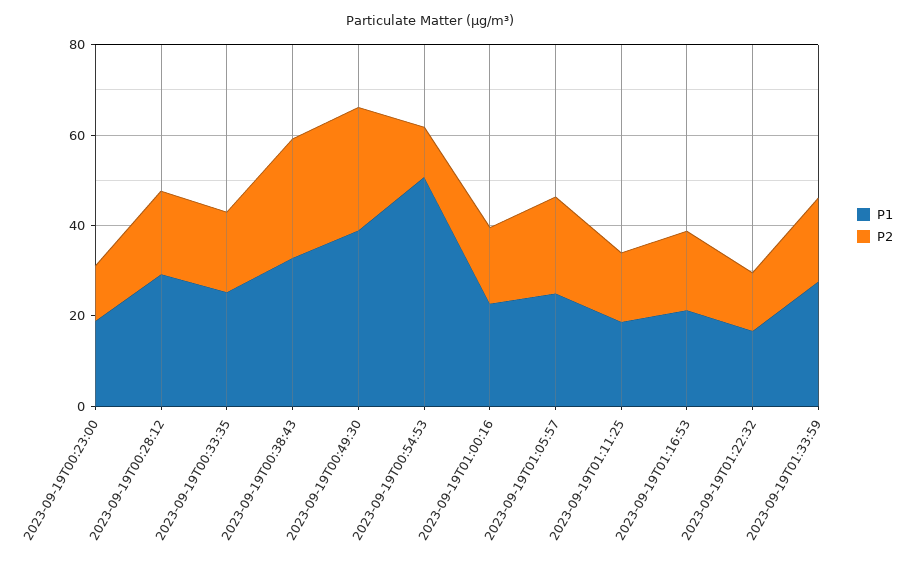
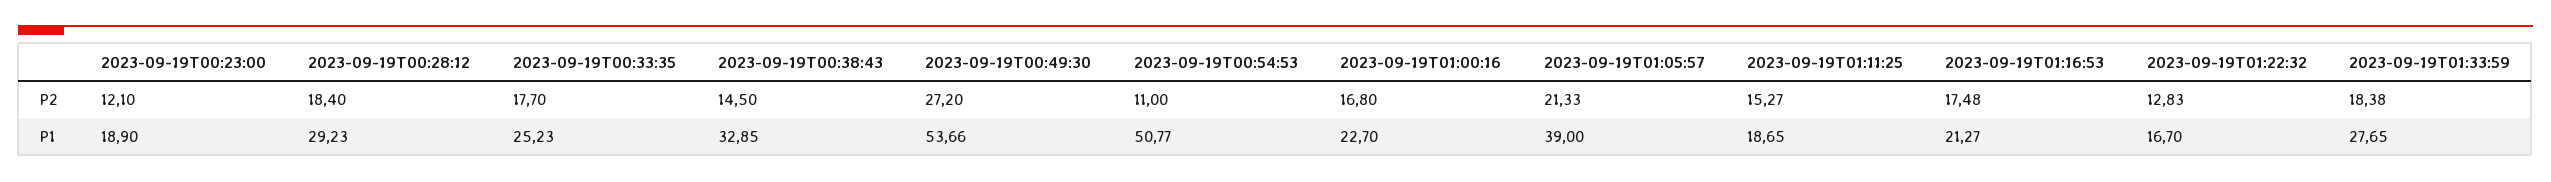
P2, 2023-09-19T00:38:43: 25 -> 14.5
P1, 2023-09-19T00:49:30: 40 -> 53.66
P1, 2023-09-19T01:05:57: 25 -> 39

